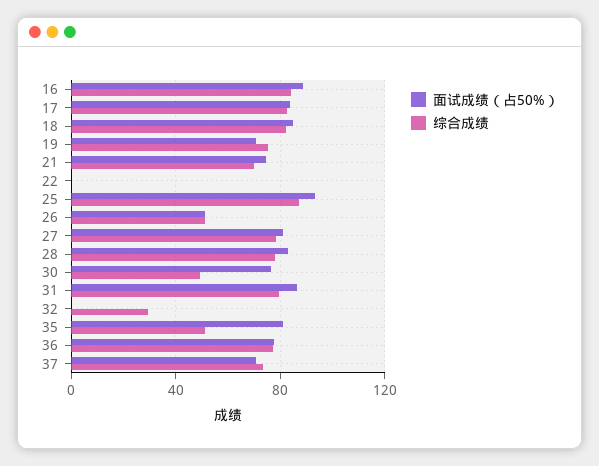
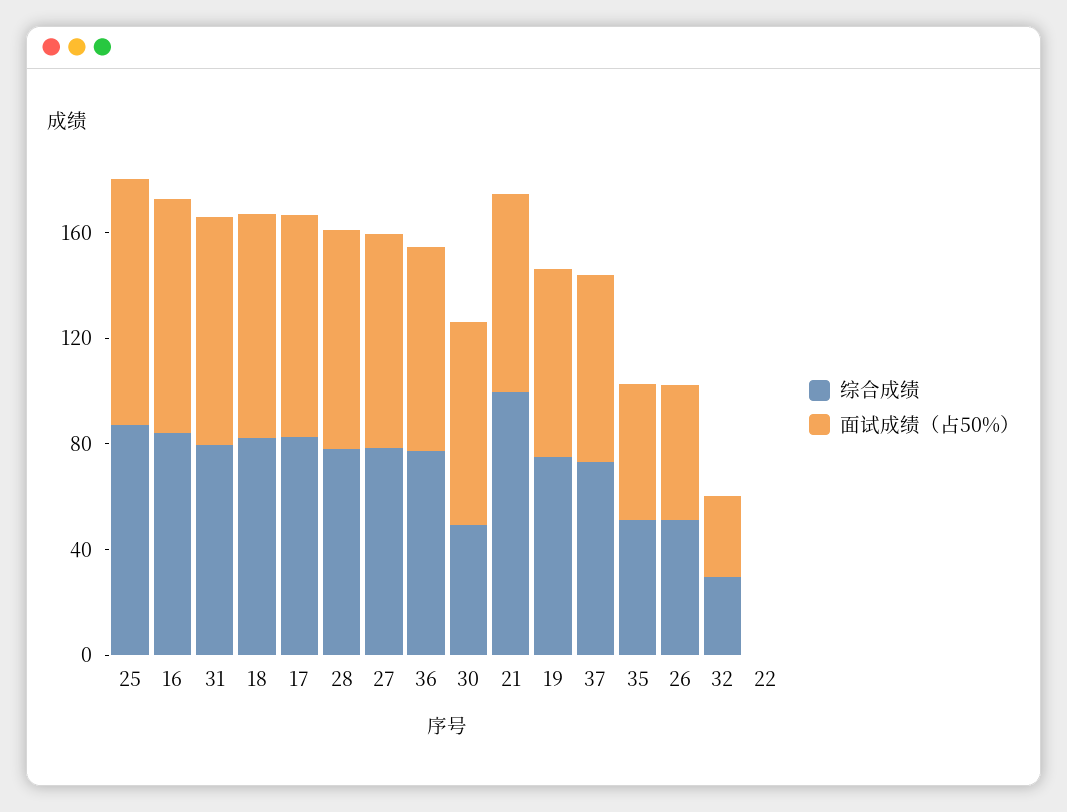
综合成绩, 21: 70 -> 100
面试成绩（占50%）, 32: 0 -> 30
面试成绩（占50%）, 35: 80 -> 50

